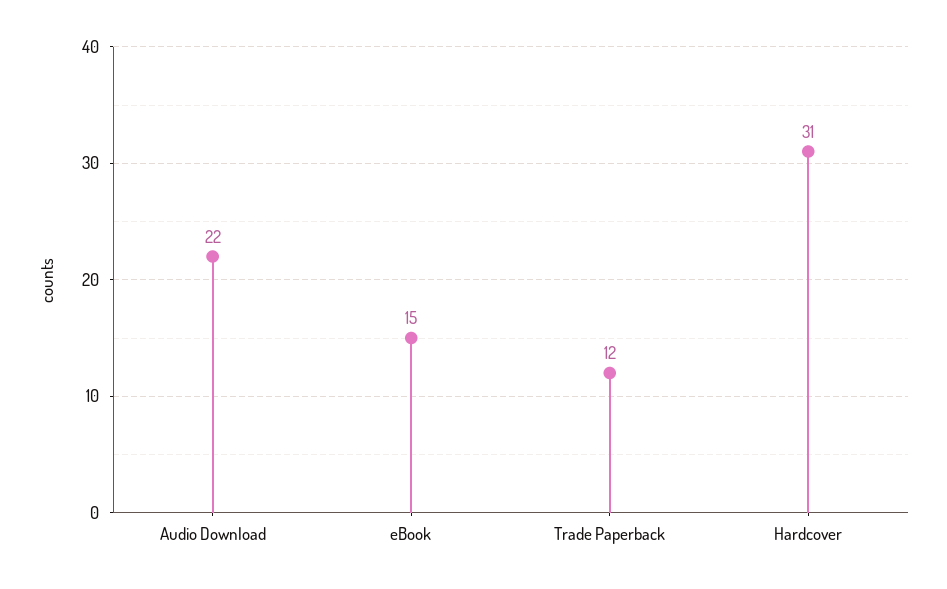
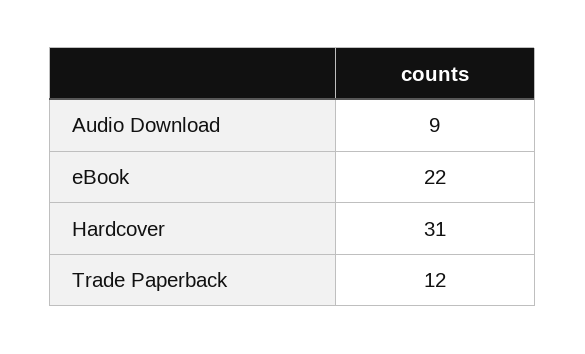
Audio Download: 22 -> 9
eBook: 15 -> 22

